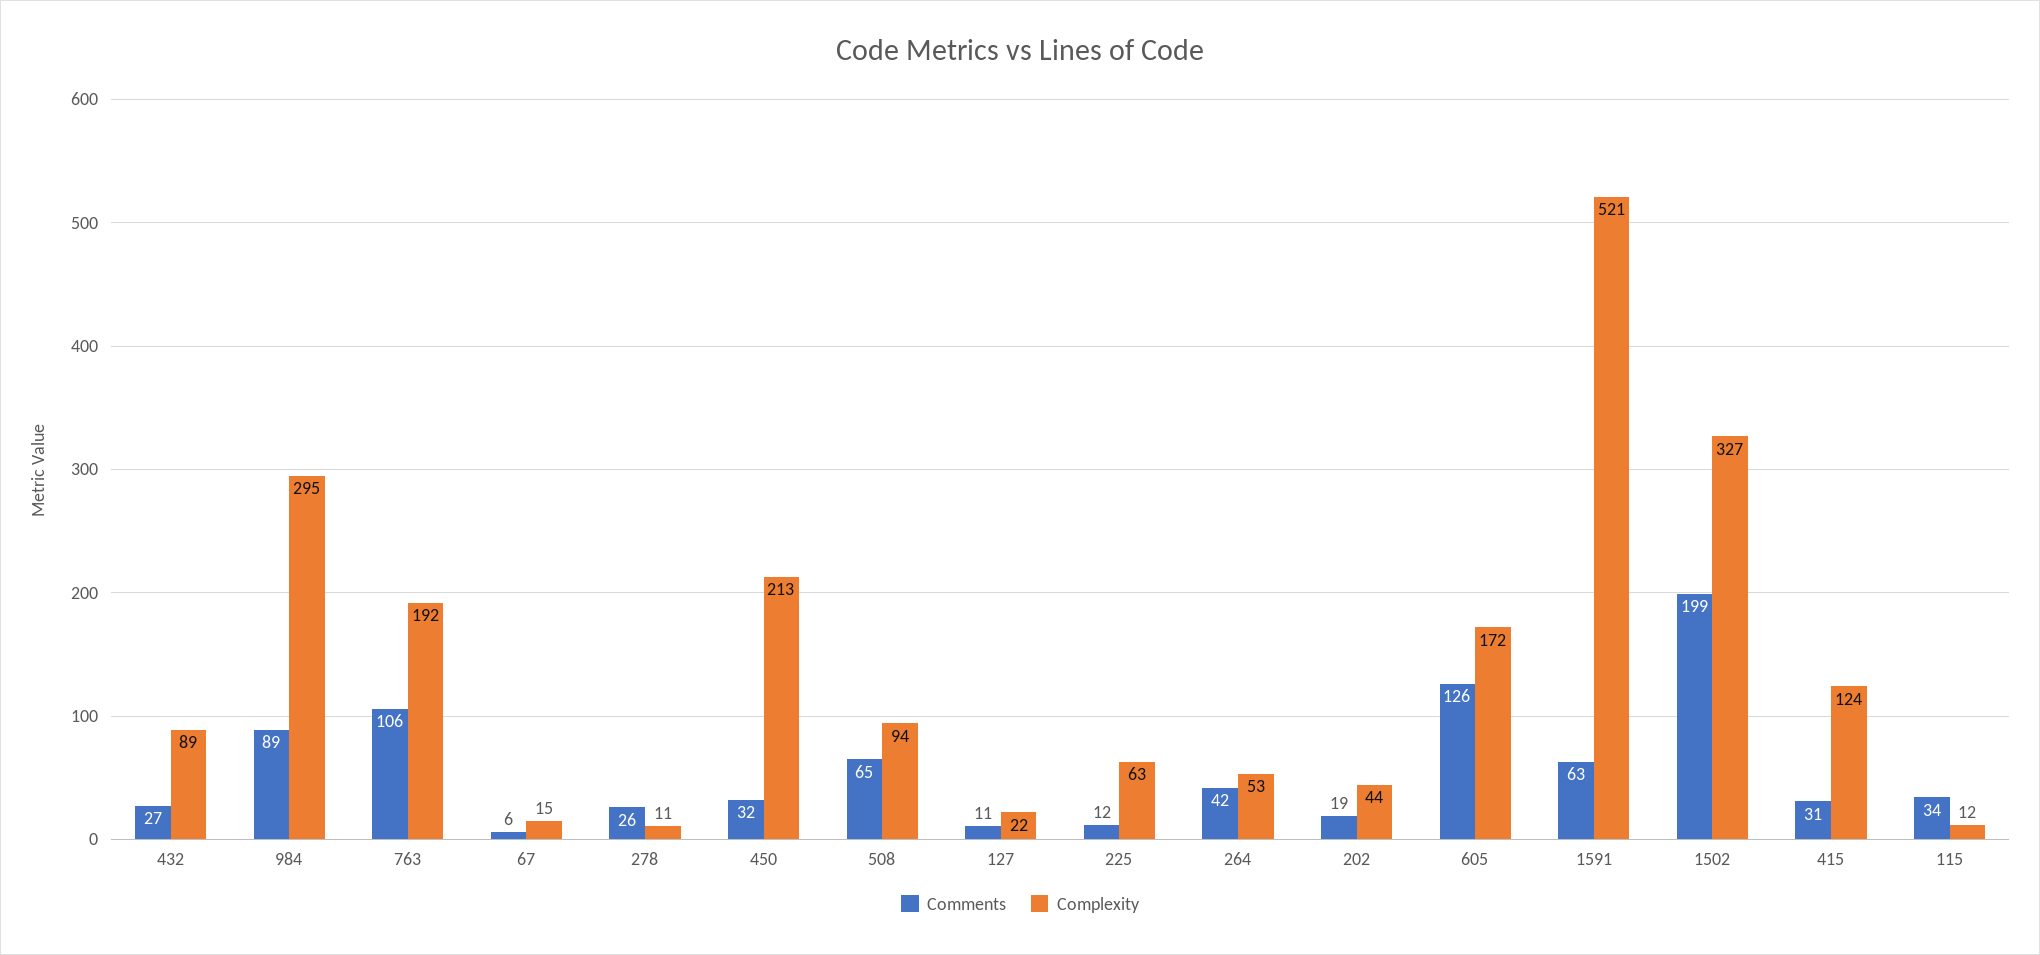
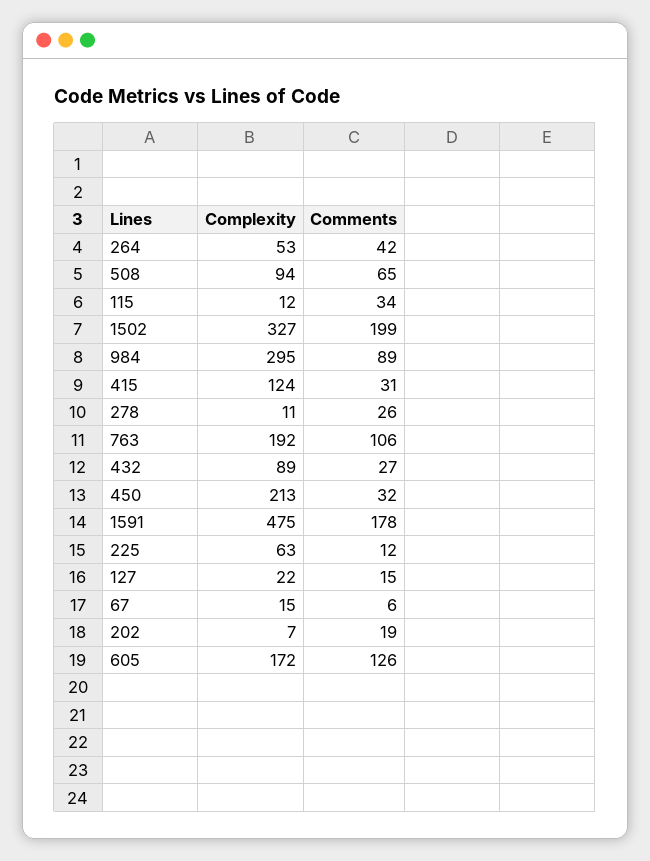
Comments, 127: 11 -> 15
Complexity, 202: 44 -> 7
Comments, 1591: 63 -> 178
Complexity, 1591: 521 -> 475

